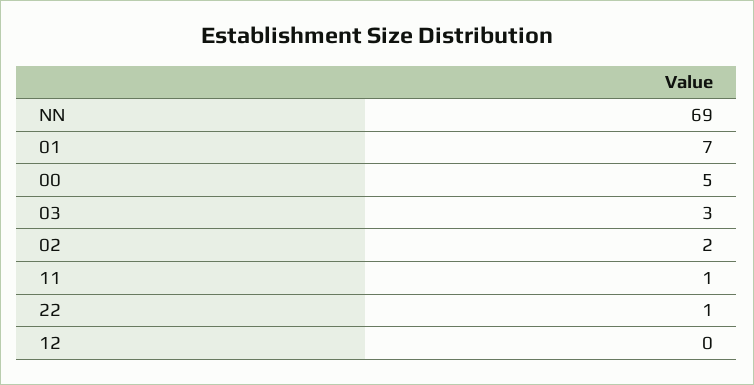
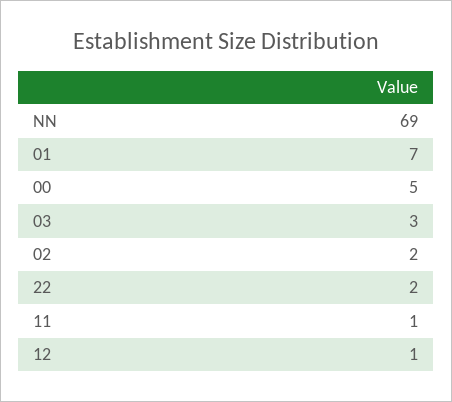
22: 1 -> 2
12: 0 -> 1

